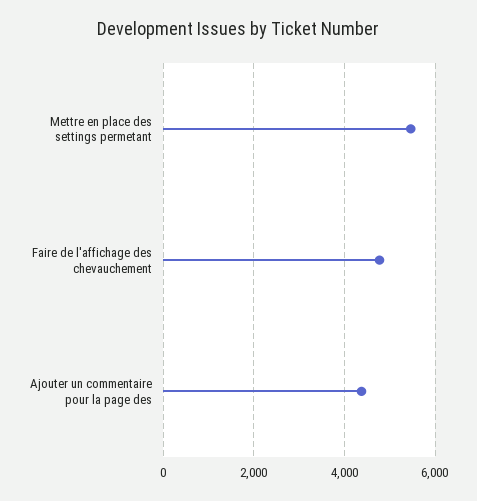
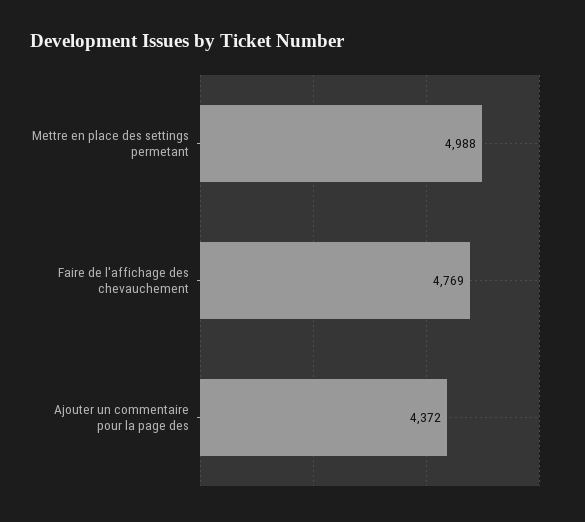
Mettre en place des settings permetant: 5400 -> 4988

